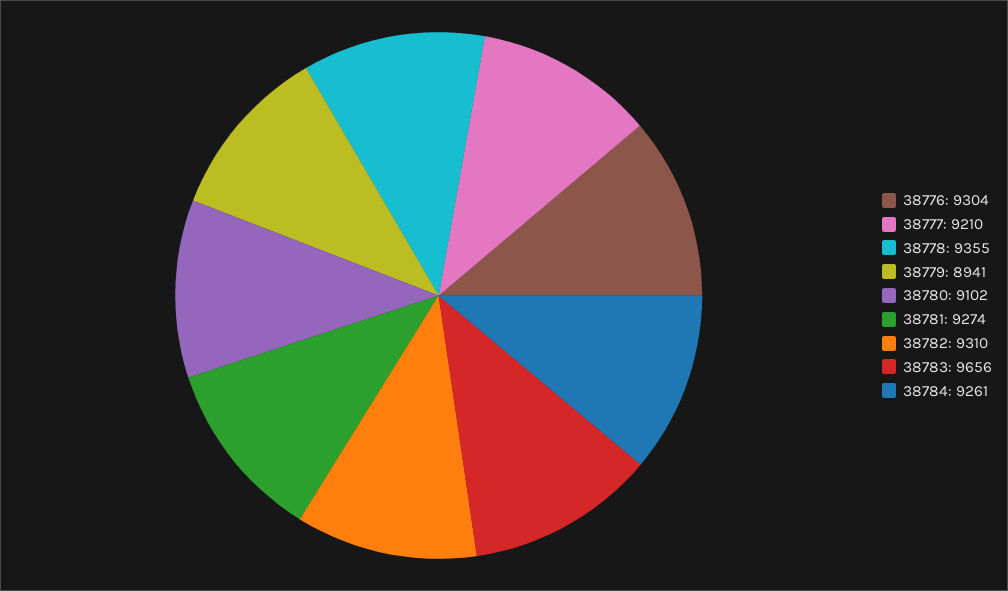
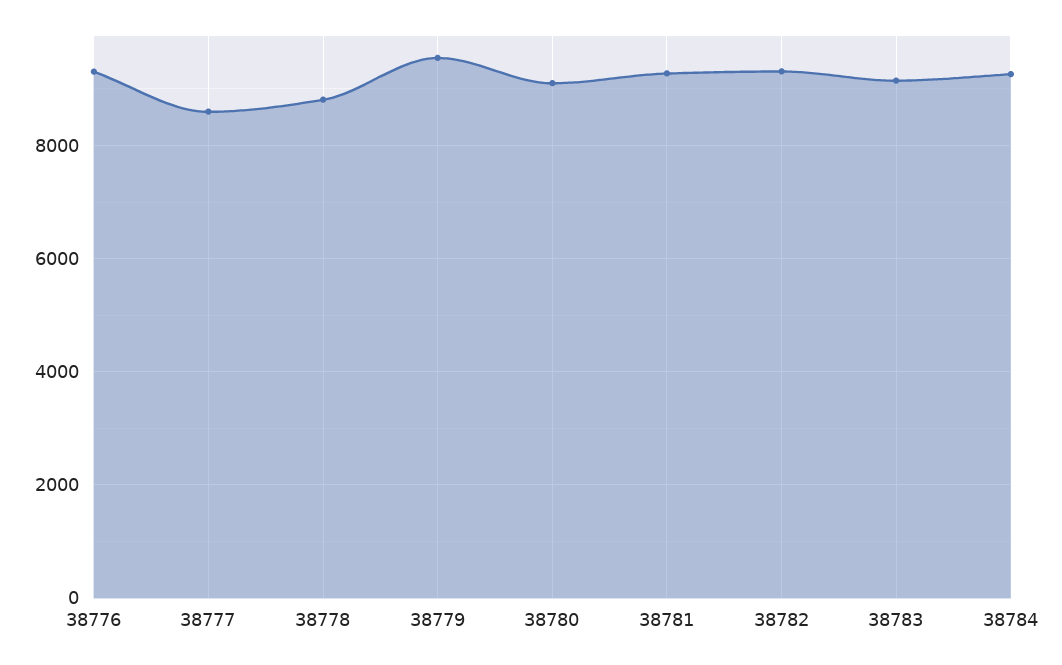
38777: 9210 -> 8600
38778: 9355 -> 8800
38779: 8941 -> 9600
38783: 9656 -> 9200

